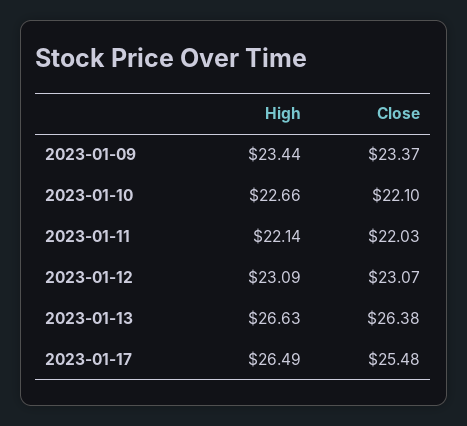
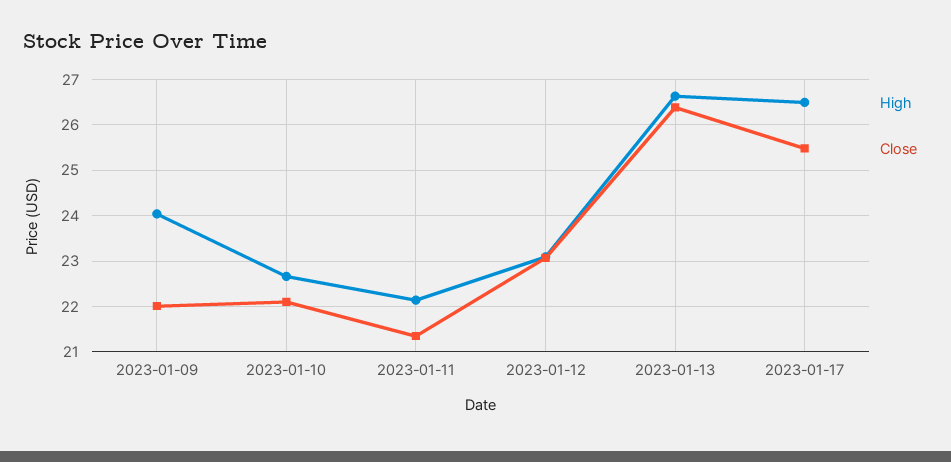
High, 2023-01-09: 23.44 -> 24
Close, 2023-01-09: 23.37 -> 22
Close, 2023-01-11: 22.03 -> 21.4

